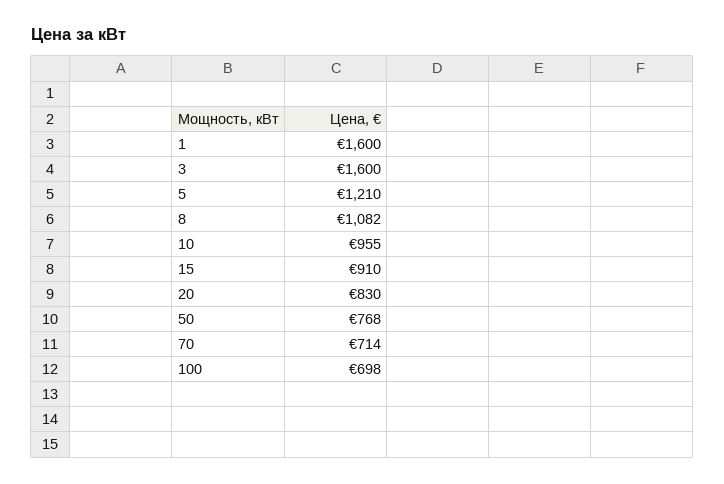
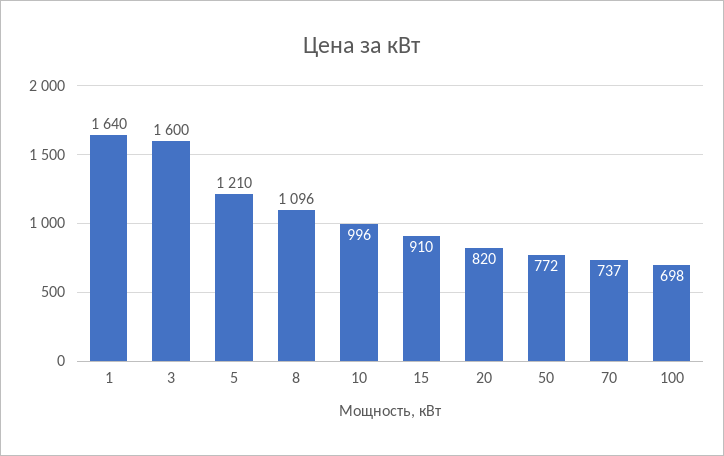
1: 1600 -> 1640
8: 1082 -> 1096
10: 955 -> 996
20: 830 -> 820
50: 768 -> 772
70: 714 -> 737

